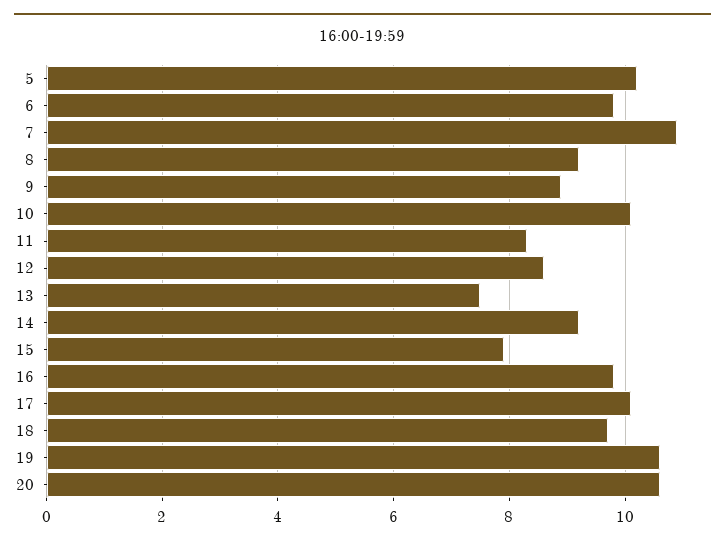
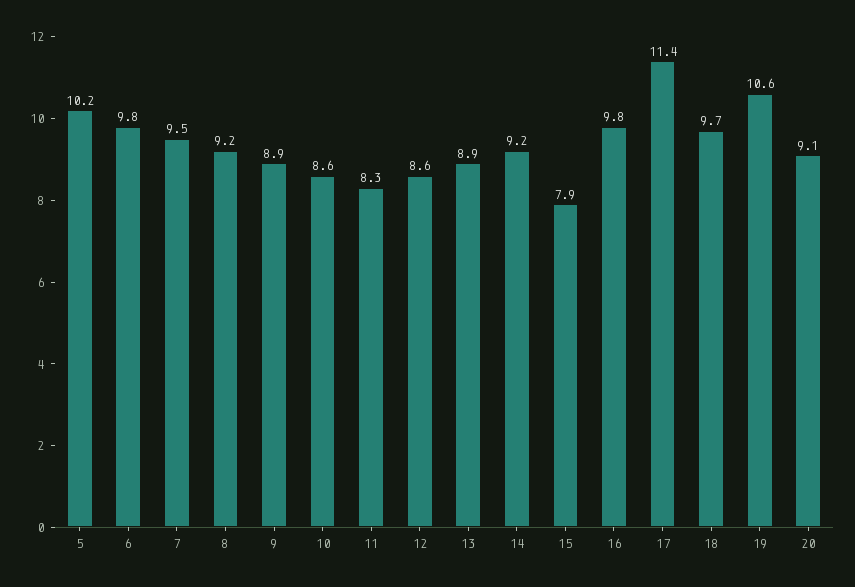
7: 11 -> 9.5
10: 10 -> 8.6
13: 7.5 -> 8.9
17: 10 -> 11.4
20: 10.5 -> 9.1

